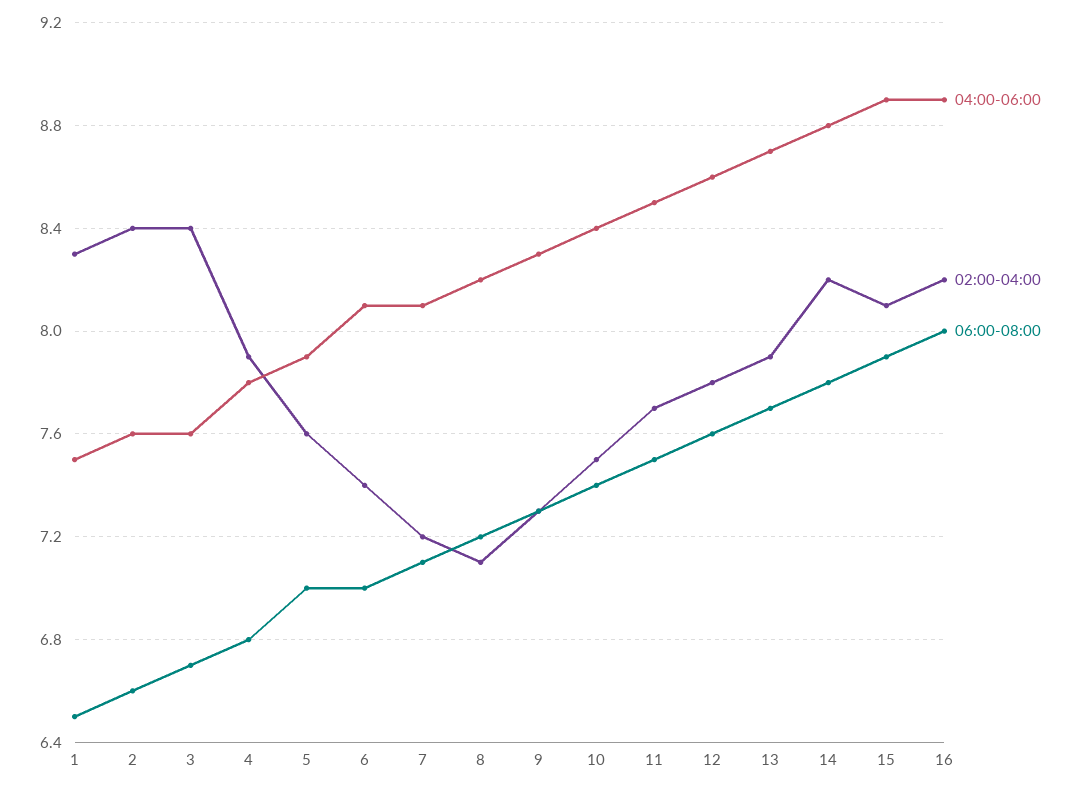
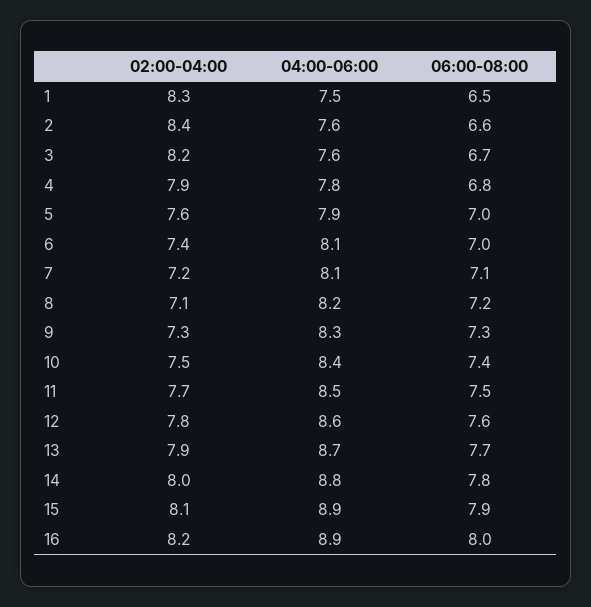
02:00-04:00, 3: 8.4 -> 8.2
02:00-04:00, 14: 8.2 -> 8

